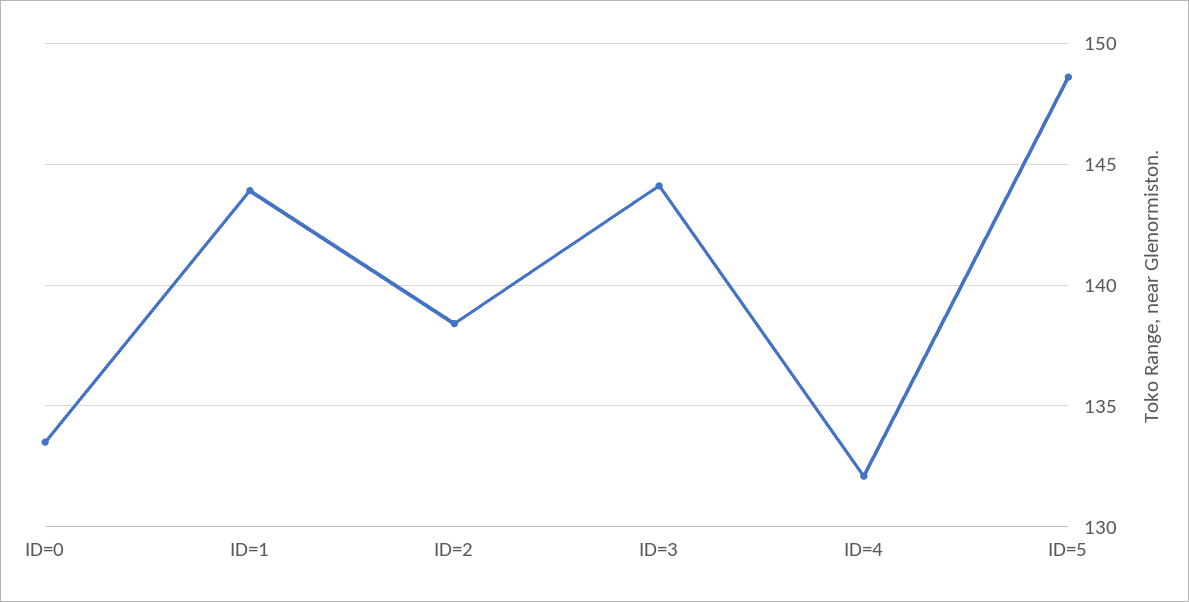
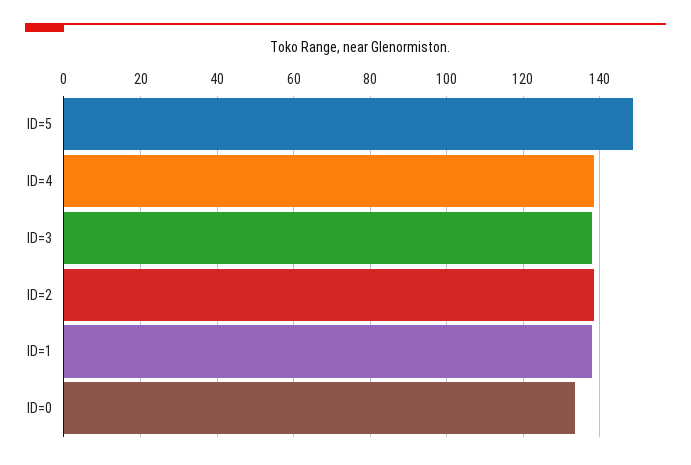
ID=1: 144 -> 138
ID=3: 144 -> 138
ID=4: 132 -> 138

